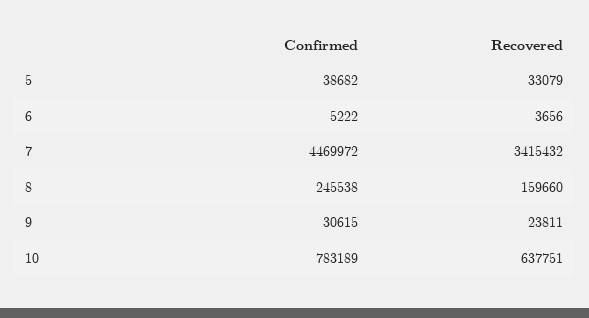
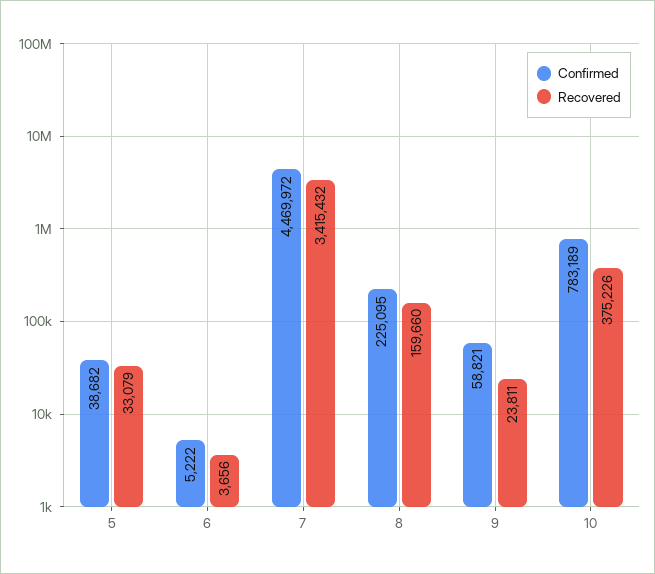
Confirmed, 8: 245538 -> 225095
Confirmed, 9: 30615 -> 58821
Recovered, 10: 637751 -> 375226

